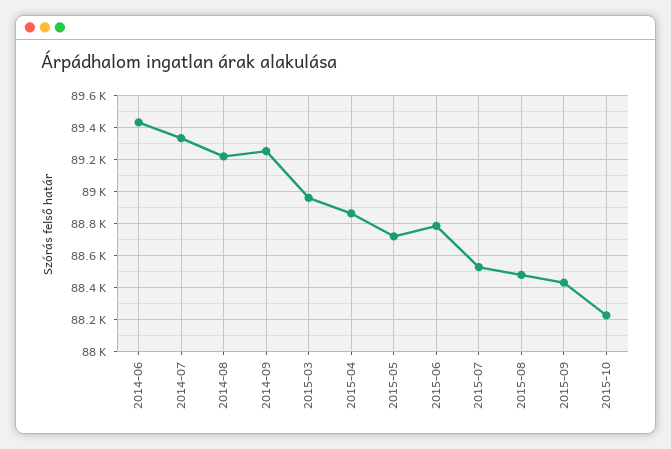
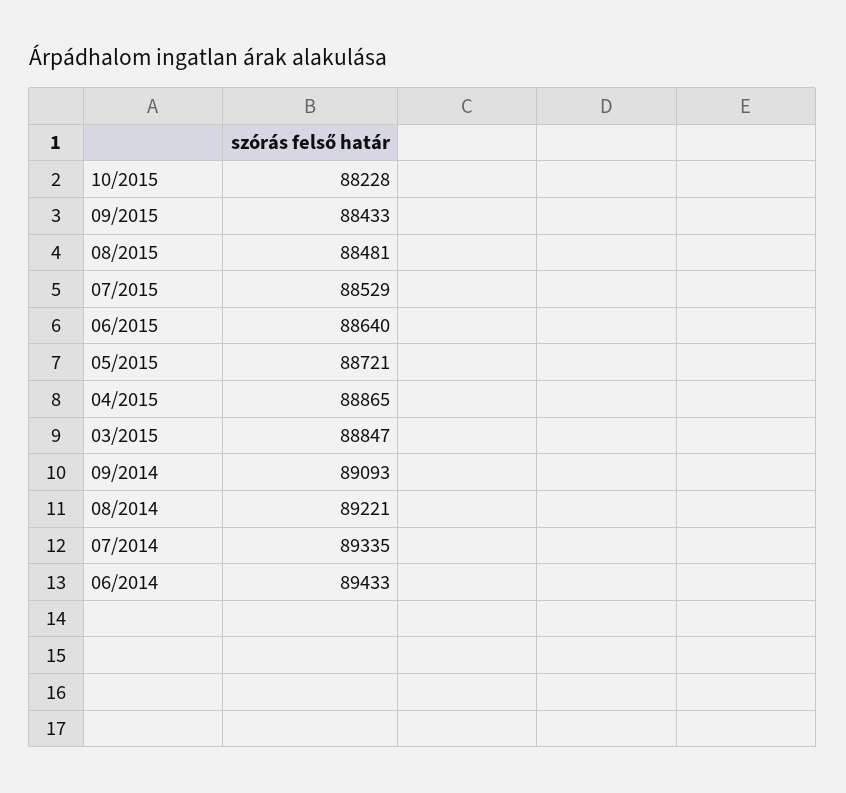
2014-09: 89250 -> 89093
2015-03: 88950 -> 88847
2015-06: 88800 -> 88640

